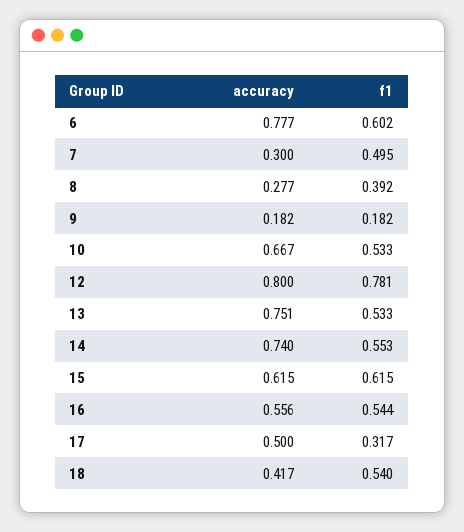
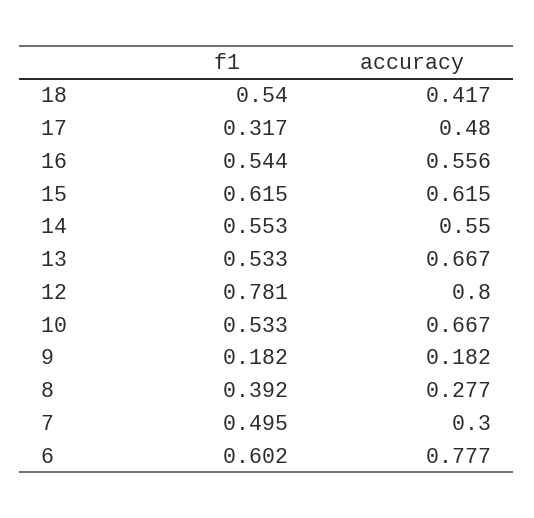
accuracy, 13: 0.751 -> 0.667
accuracy, 14: 0.74 -> 0.55
accuracy, 17: 0.5 -> 0.48

